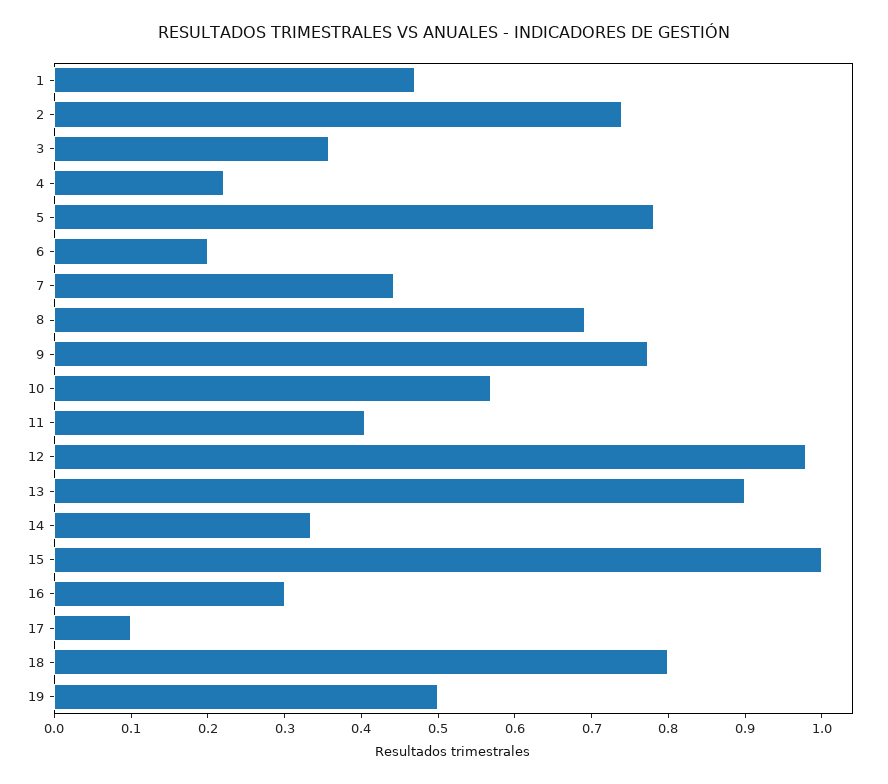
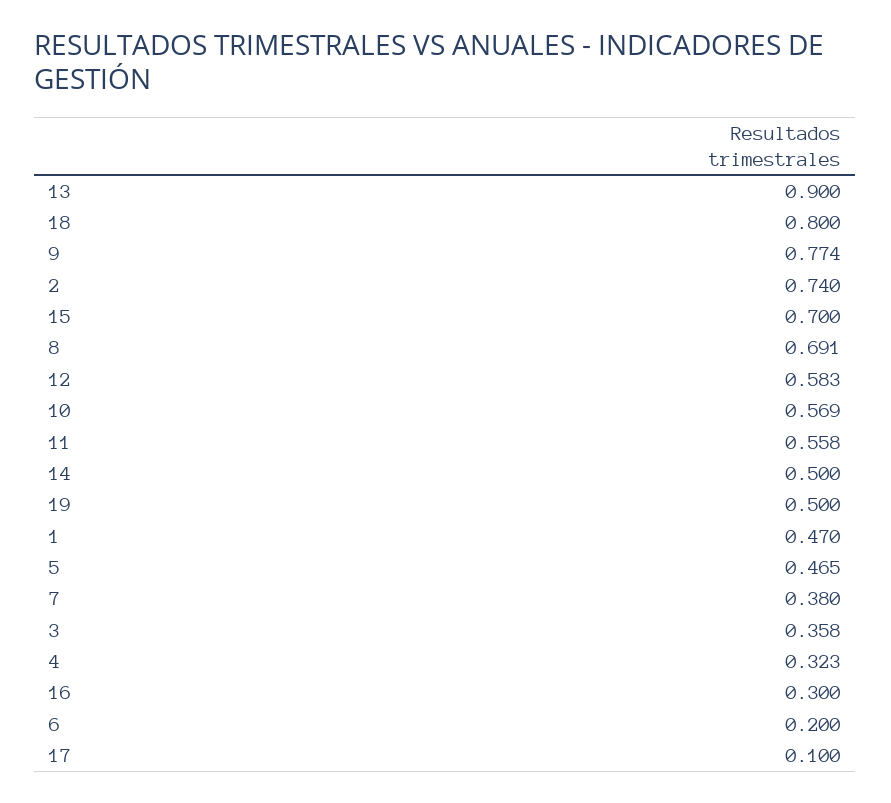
4: 0.22 -> 0.323
5: 0.78 -> 0.465
7: 0.44 -> 0.38
11: 0.4 -> 0.558
12: 0.98 -> 0.583
14: 0.34 -> 0.5
15: 1 -> 0.7

